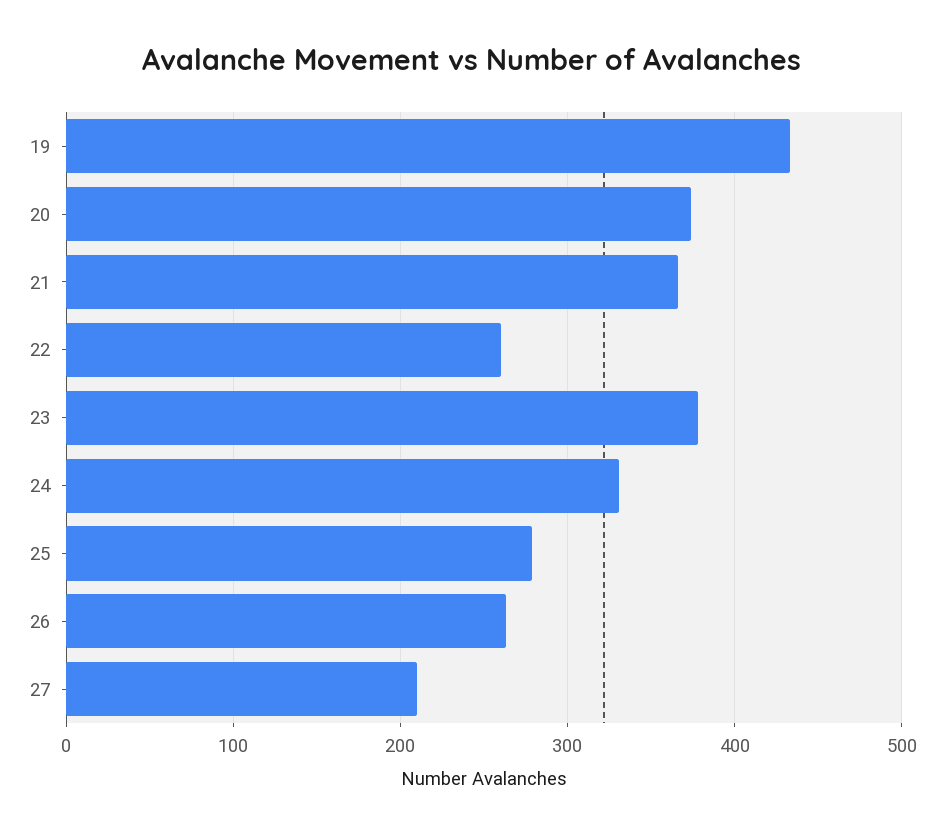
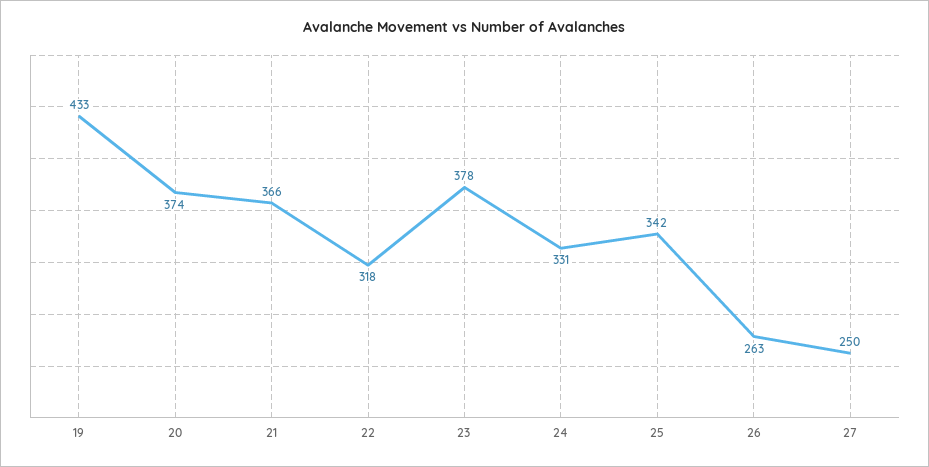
22: 260 -> 318
25: 280 -> 342
27: 210 -> 250

